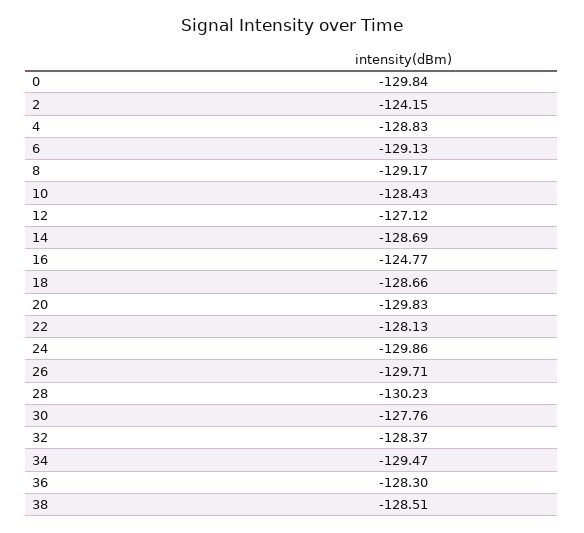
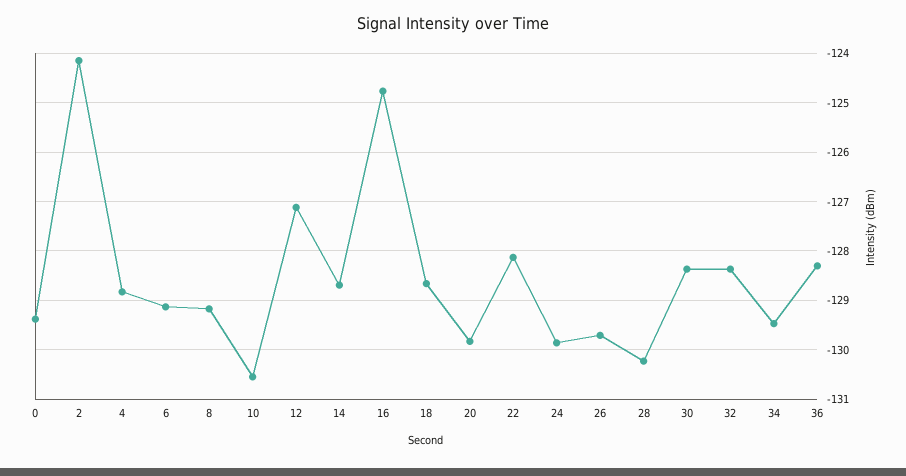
0: -129.84 -> -129.4
10: -128.43 -> -130.6
30: -127.76 -> -128.4
38: -128.51 -> none

